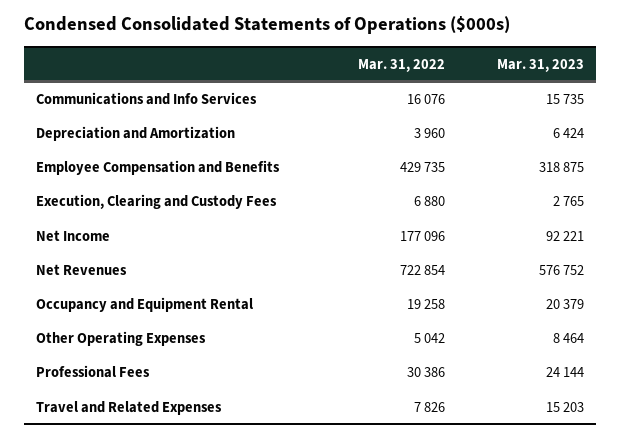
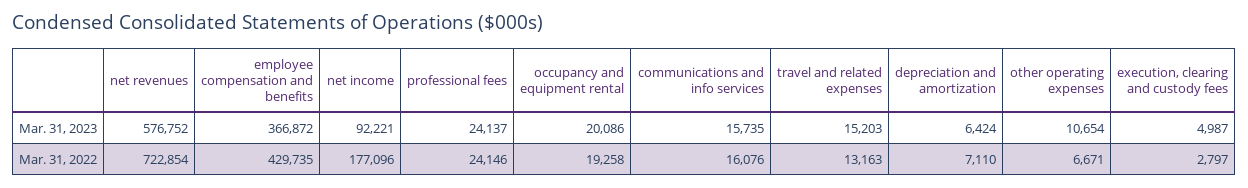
Mar. 31, 2022, Depreciation and Amortization: 3960 -> 7110
Mar. 31, 2023, Employee Compensation and Benefits: 318875 -> 366872
Mar. 31, 2022, Execution, Clearing and Custody Fees: 6880 -> 2797
Mar. 31, 2023, Execution, Clearing and Custody Fees: 2765 -> 4987
Mar. 31, 2023, Occupancy and Equipment Rental: 20379 -> 20086
Mar. 31, 2022, Other Operating Expenses: 5042 -> 6671
Mar. 31, 2023, Other Operating Expenses: 8464 -> 10654
Mar. 31, 2022, Professional Fees: 30386 -> 24146
Mar. 31, 2023, Professional Fees: 24144 -> 24137
Mar. 31, 2022, Travel and Related Expenses: 7826 -> 13163

